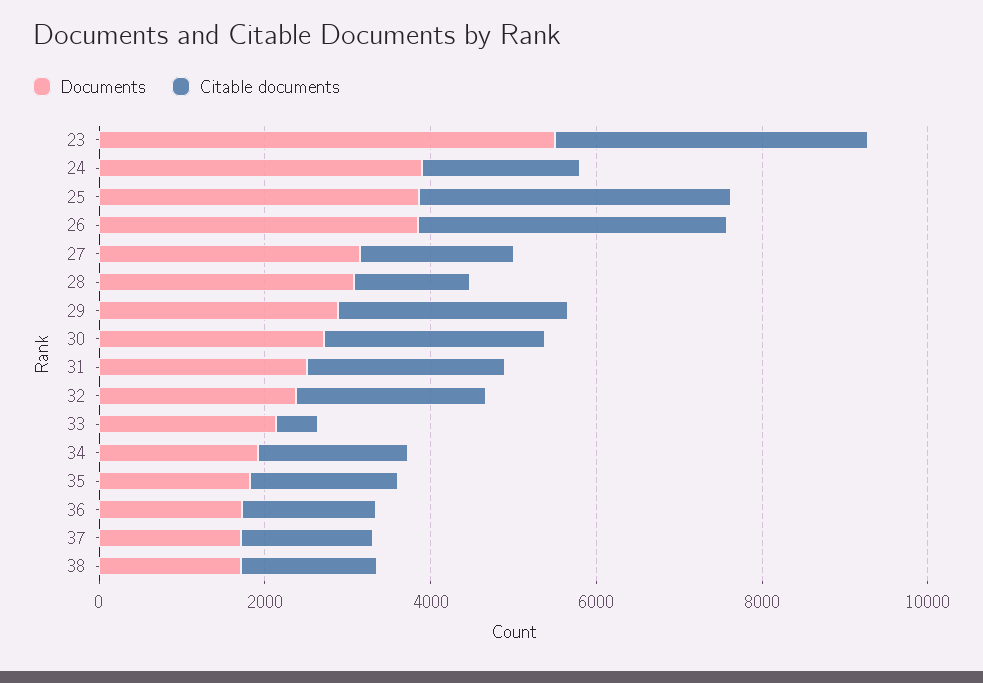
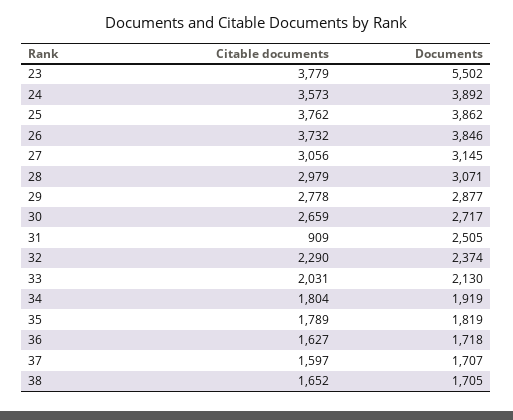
Citable documents, 24: 2000 -> 3573
Citable documents, 27: 2000 -> 3056
Citable documents, 28: 1500 -> 2979
Citable documents, 31: 2500 -> 909
Citable documents, 33: 500 -> 2031

